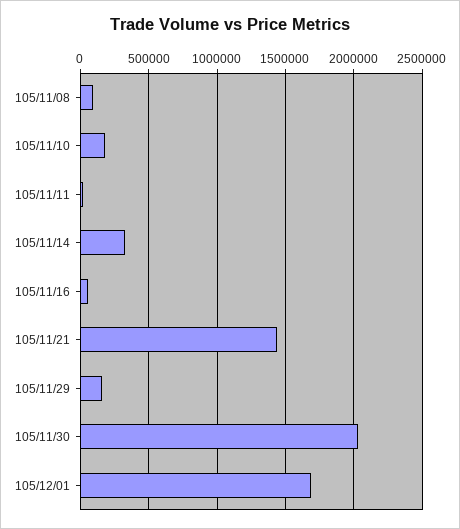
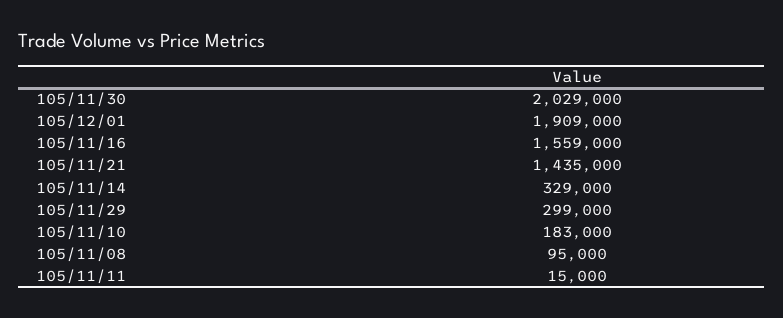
105/11/16: 50000 -> 1559000
105/11/29: 150000 -> 299000
105/12/01: 1700000 -> 1909000

